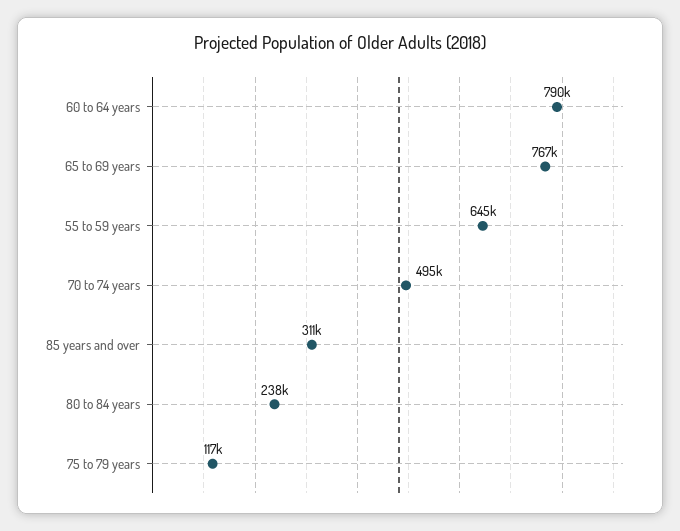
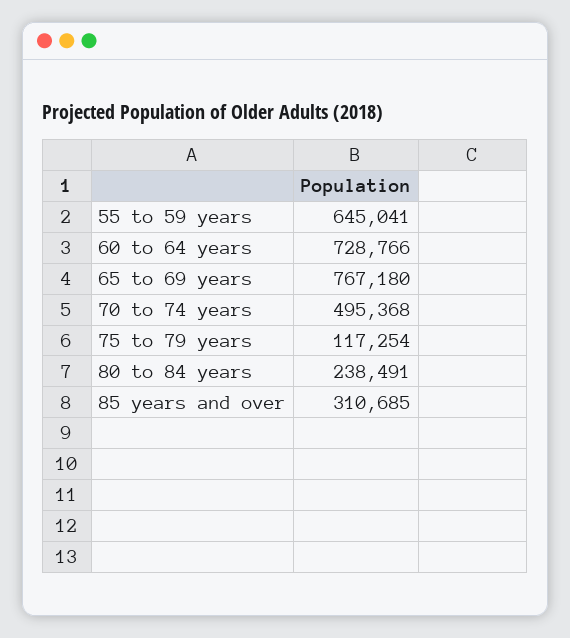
60 to 64 years: 790000 -> 728766

